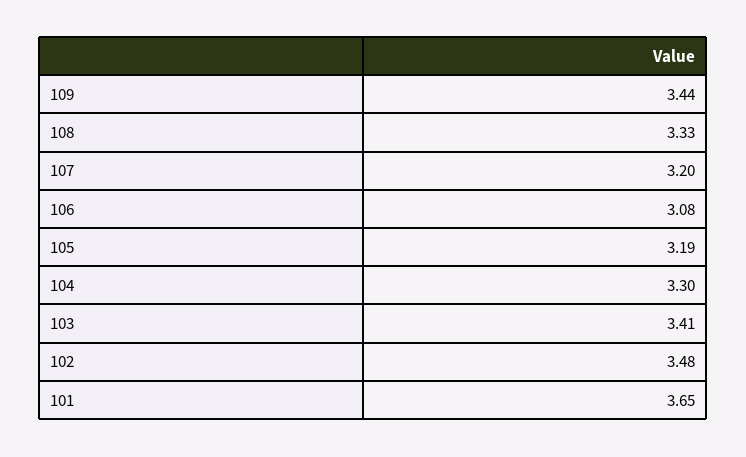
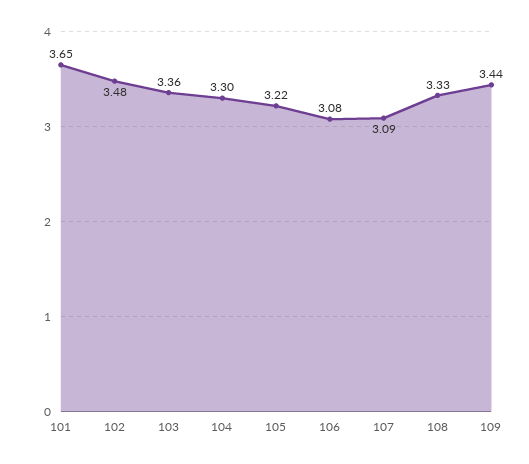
107: 3.2 -> 3.09
105: 3.19 -> 3.22
103: 3.41 -> 3.36

